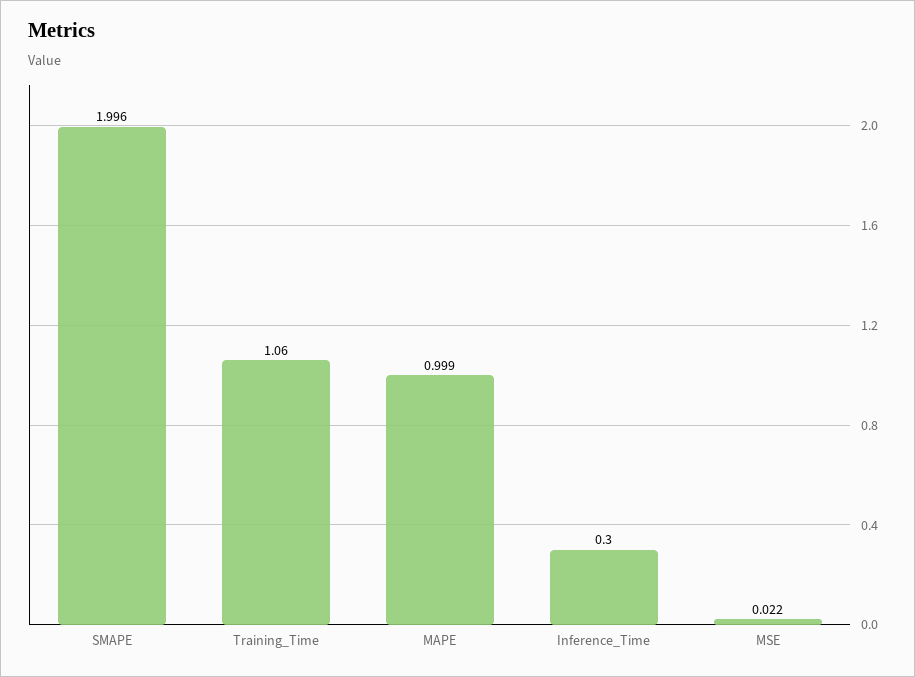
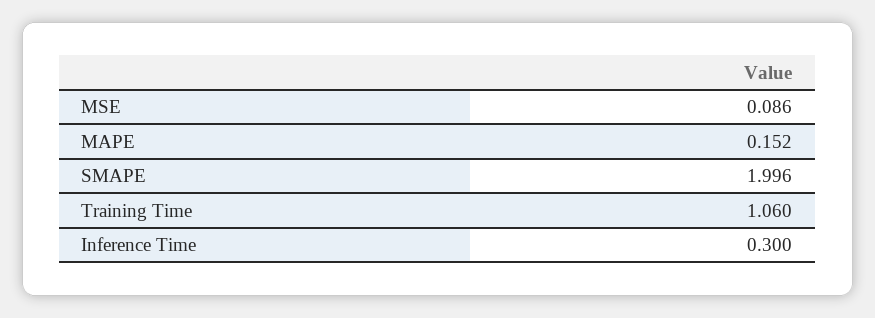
MAPE: 0.999 -> 0.152
MSE: 0.022 -> 0.086

